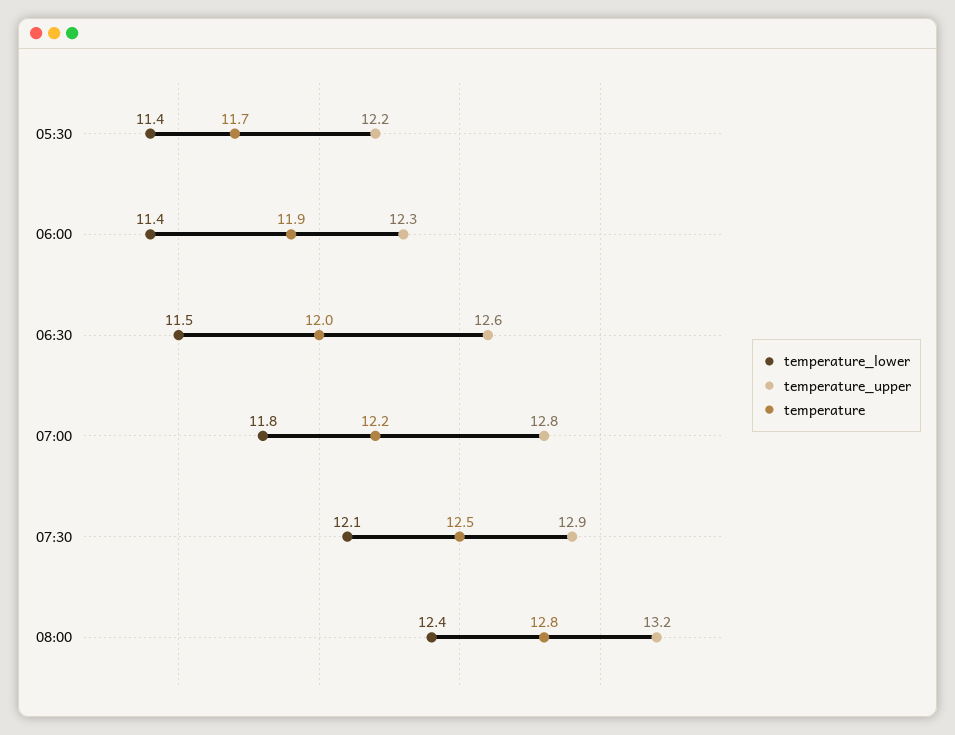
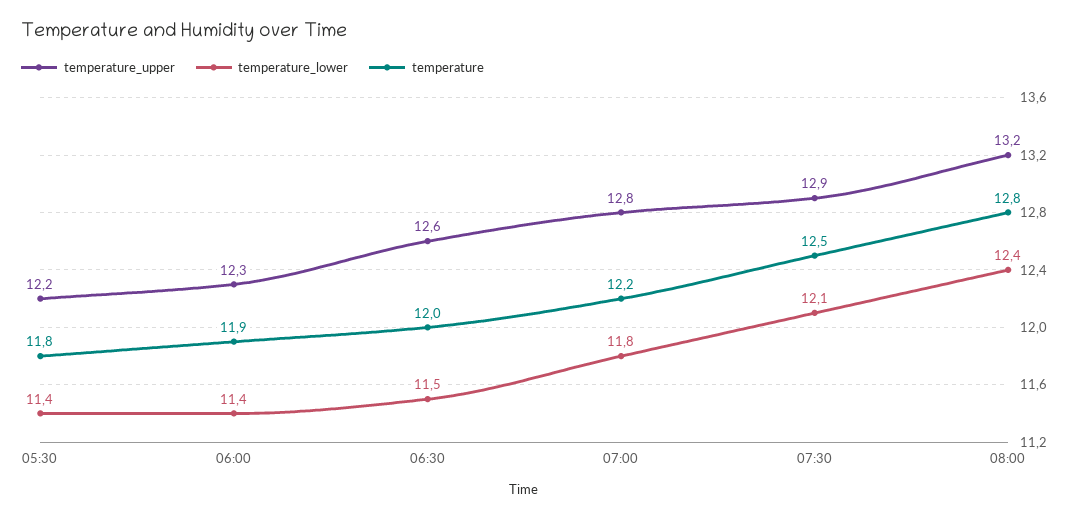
temperature, 05:30: 11.7 -> 11.8

